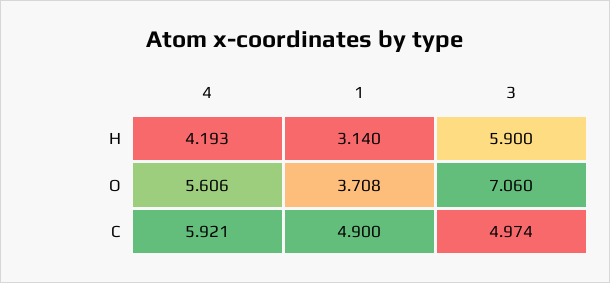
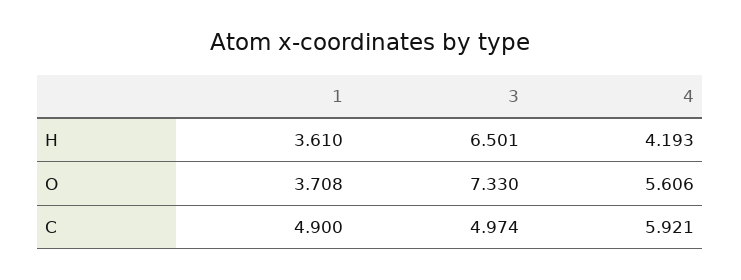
1, H: 3.14 -> 3.61
3, H: 5.9 -> 6.501
3, O: 7.06 -> 7.33

